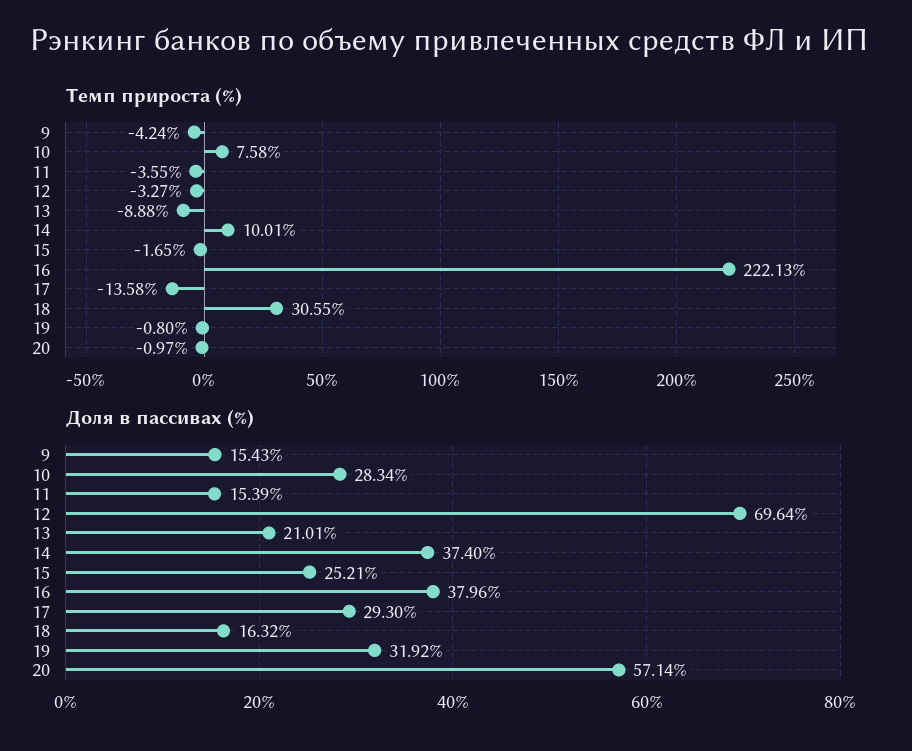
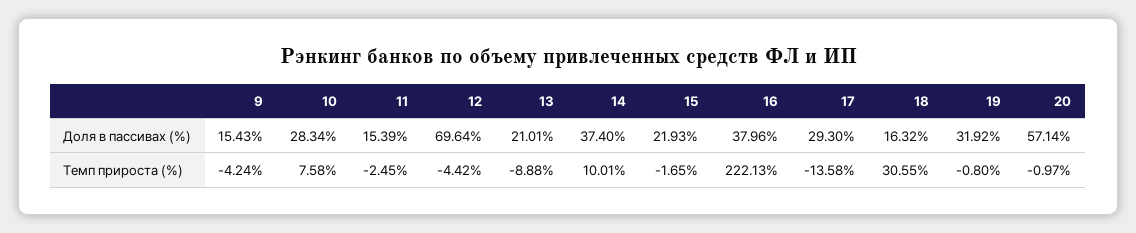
Темп прироста (%), 11: -3.55 -> -2.45
Темп прироста (%), 12: -3.27 -> -4.42
Доля в пассивах (%), 15: 25.21 -> 21.93

